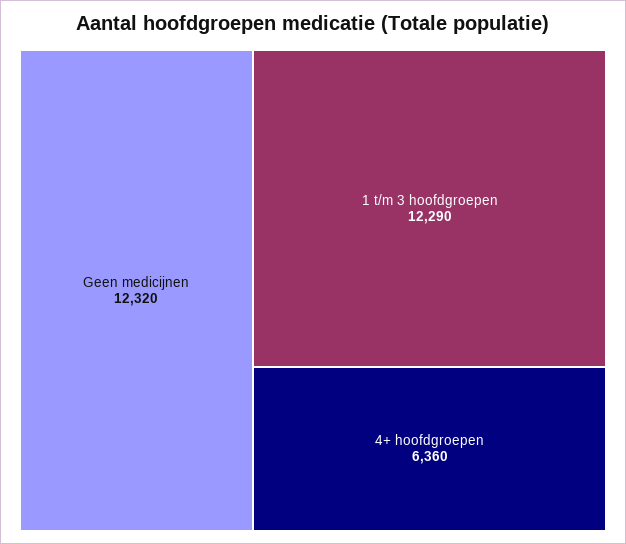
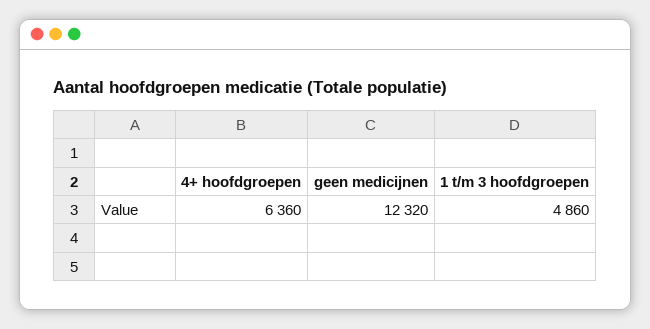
1 t/m 3 hoofdgroepen: 12290 -> 4860

